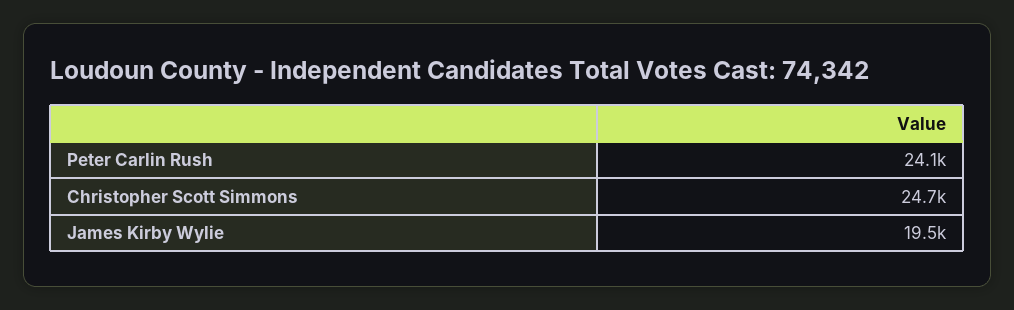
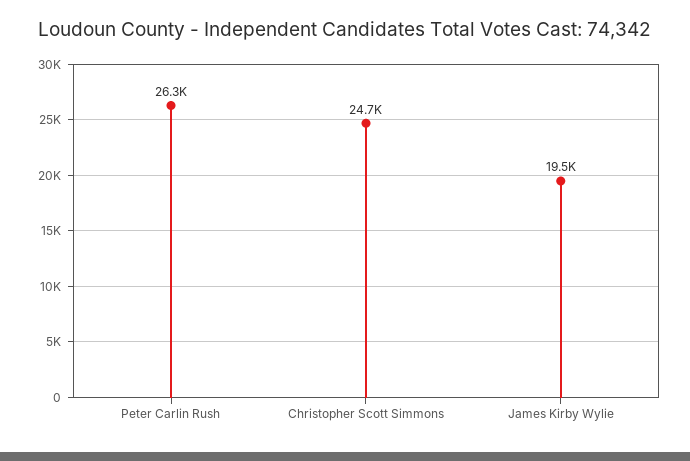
Peter Carlin Rush: 24100 -> 26300

